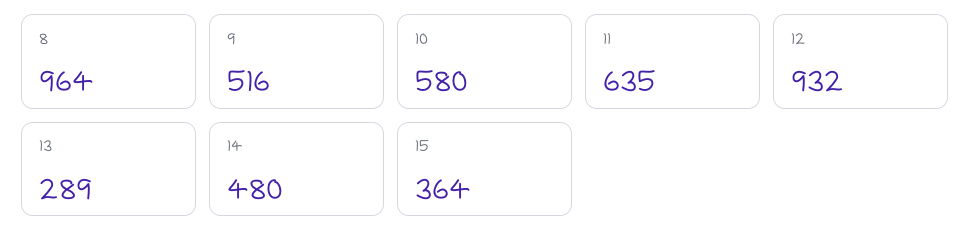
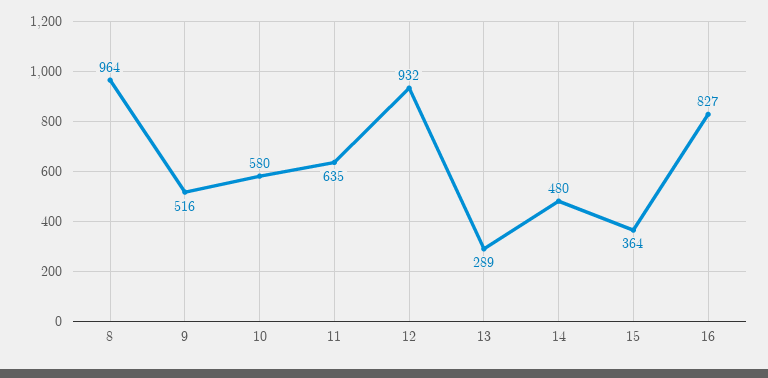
16: none -> 827

